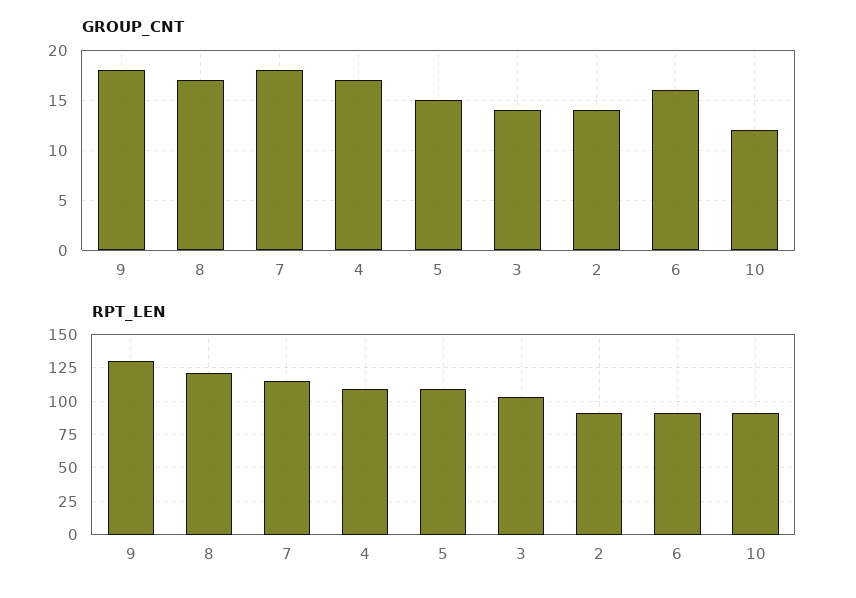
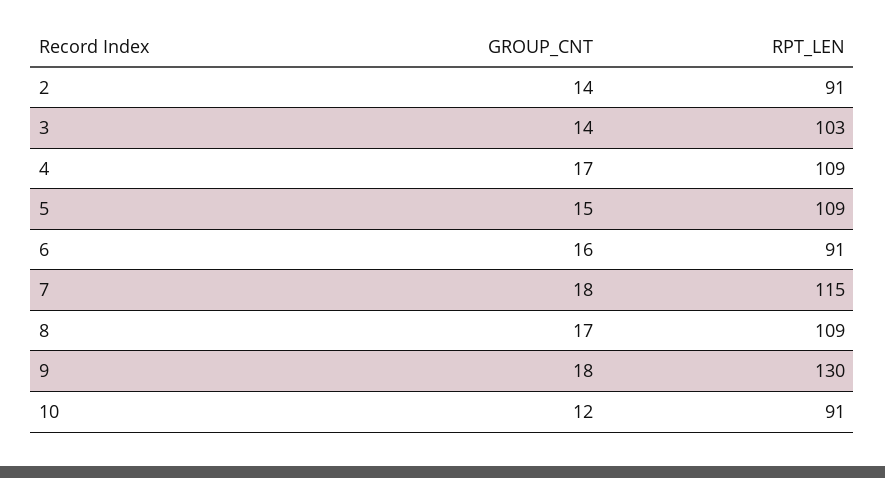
RPT_LEN, 8: 120 -> 109

